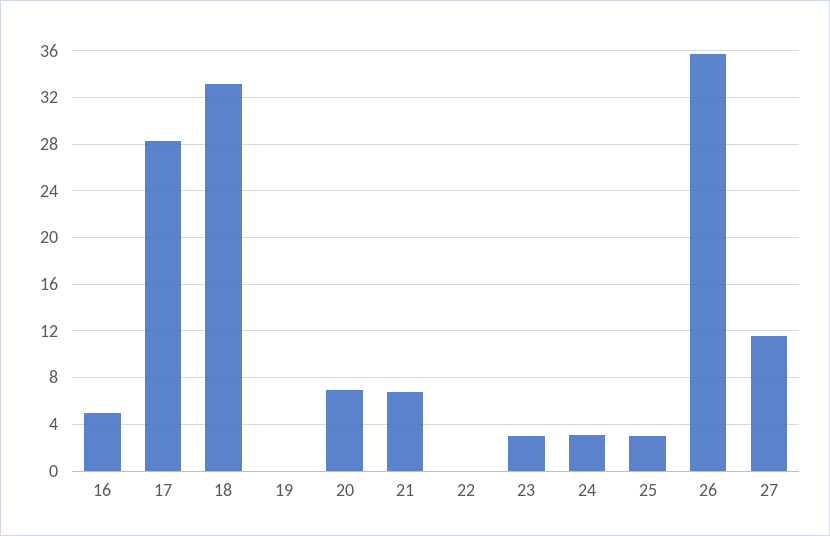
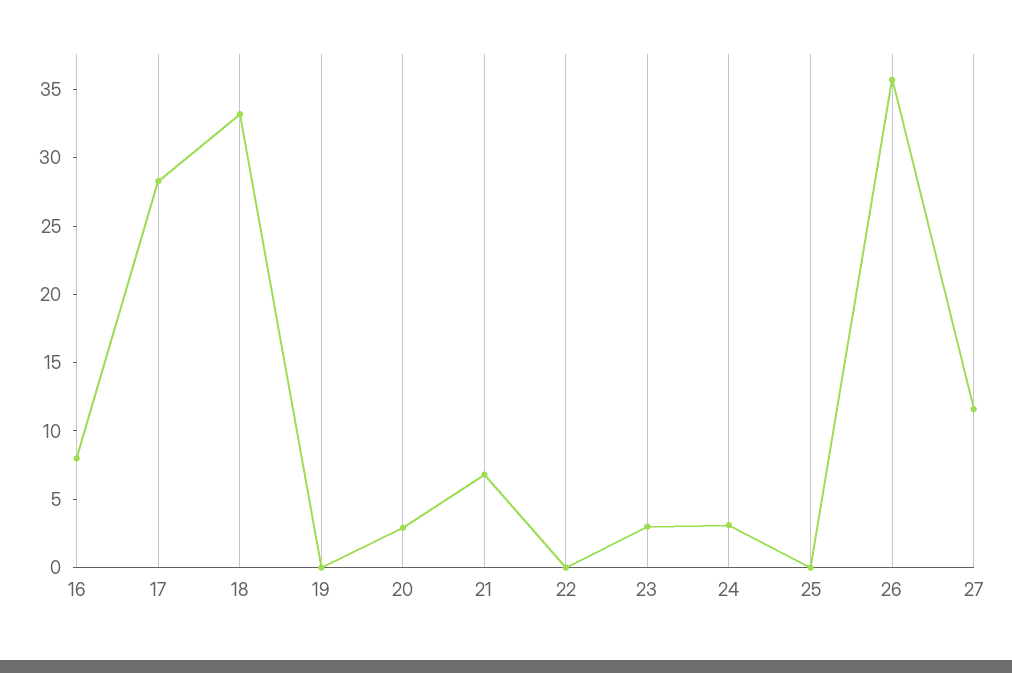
16: 5 -> 8
20: 7 -> 3
25: 3 -> 0

